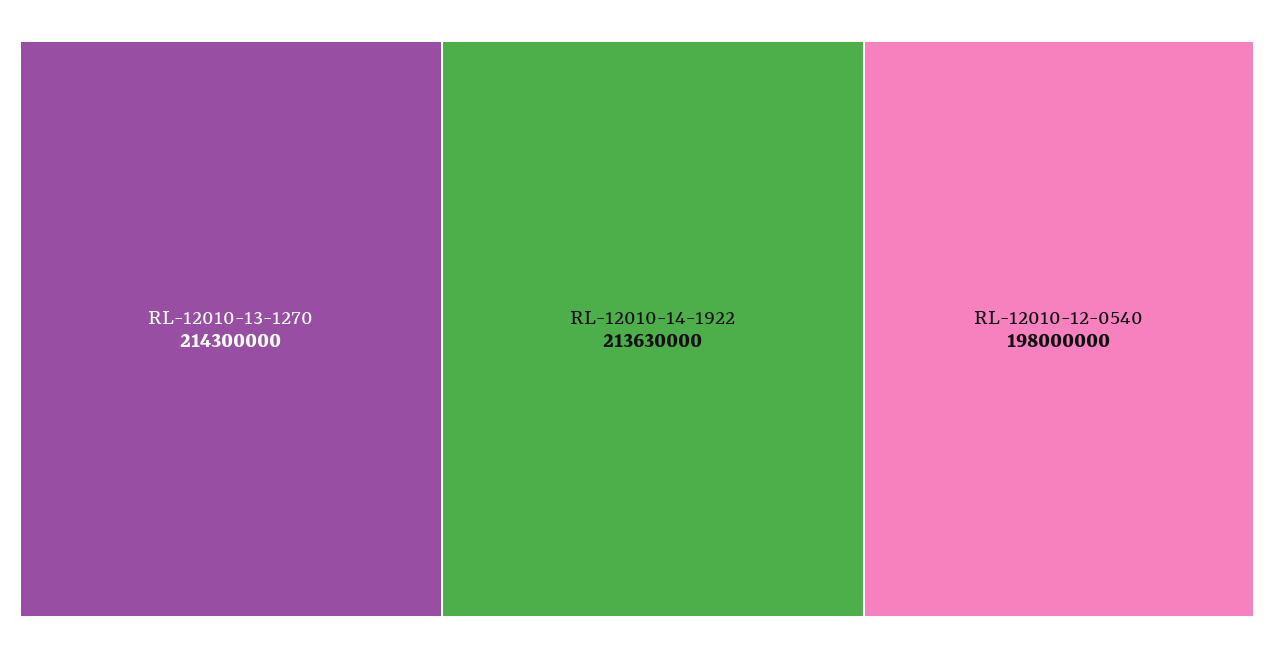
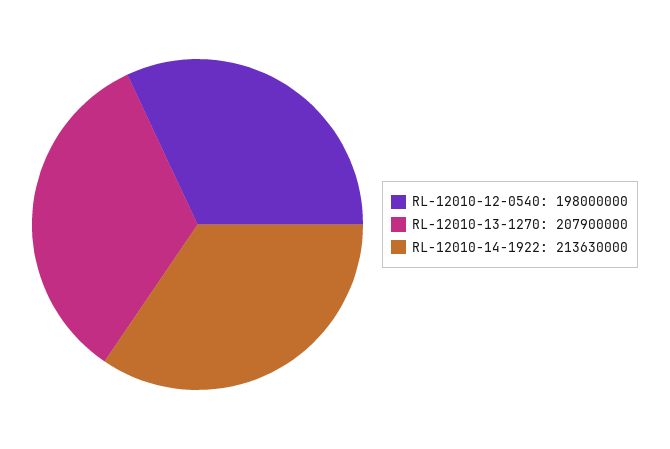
RL-12010-13-1270: 214300000 -> 207900000

